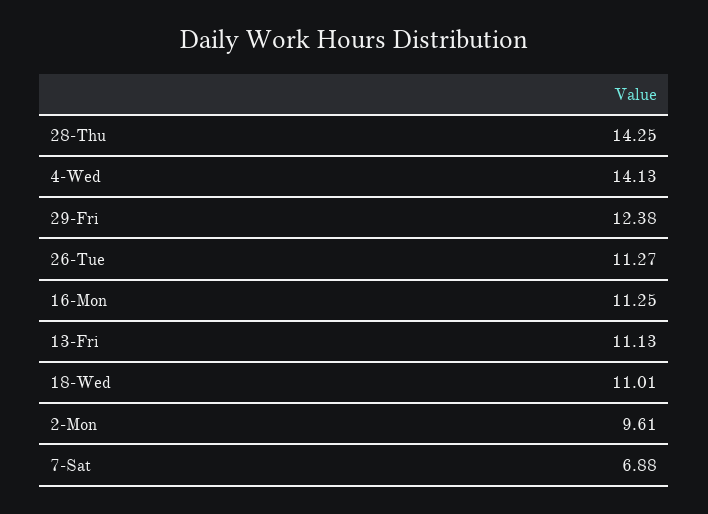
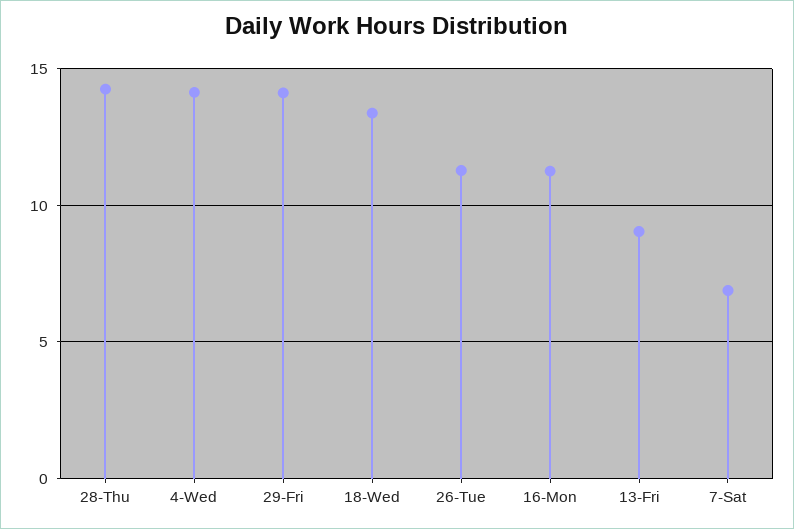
29-Fri: 12.38 -> 14
13-Fri: 11.13 -> 9
18-Wed: 11.01 -> 13.5
2-Mon: 9.61 -> none

